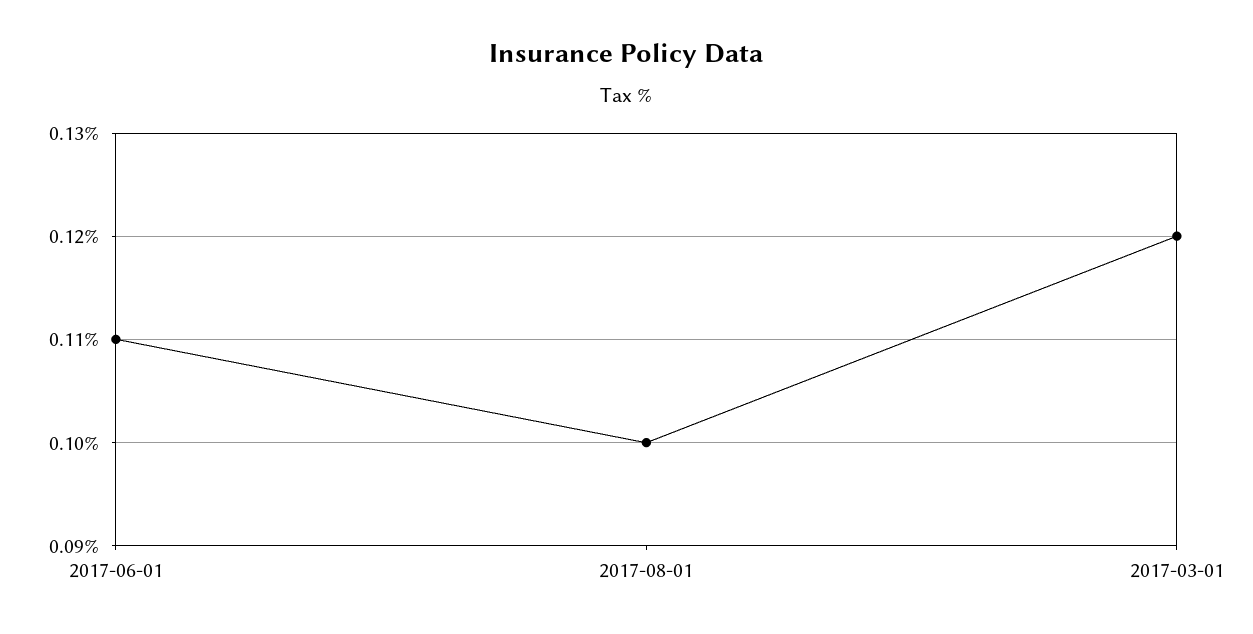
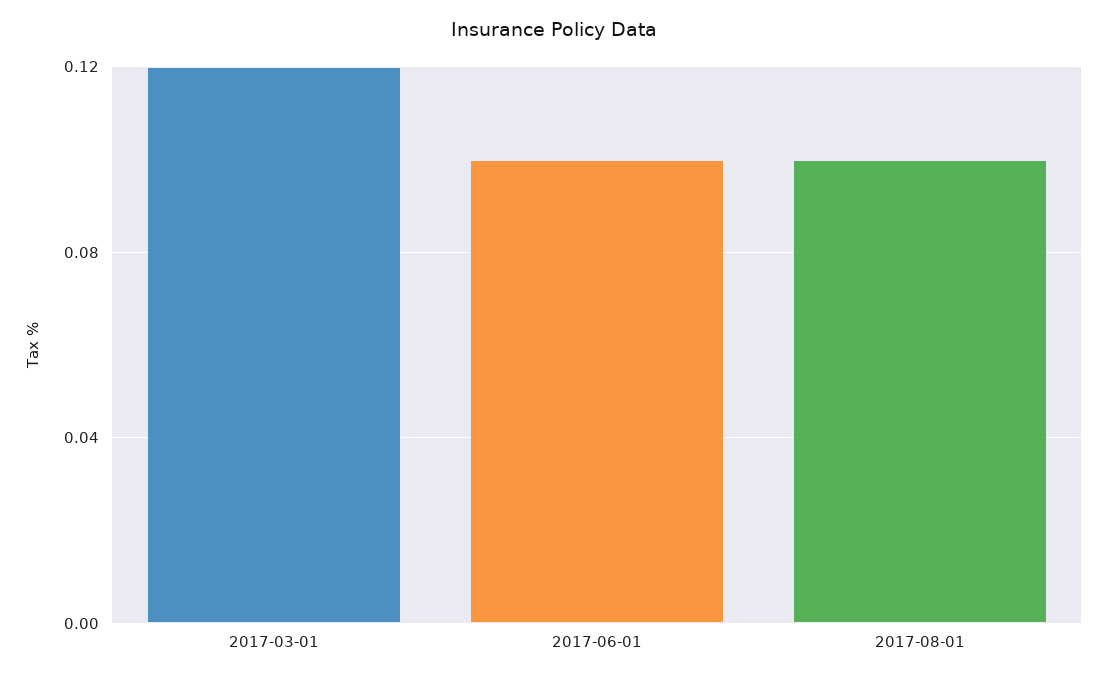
2017-06-01: 0.11 -> 0.1

